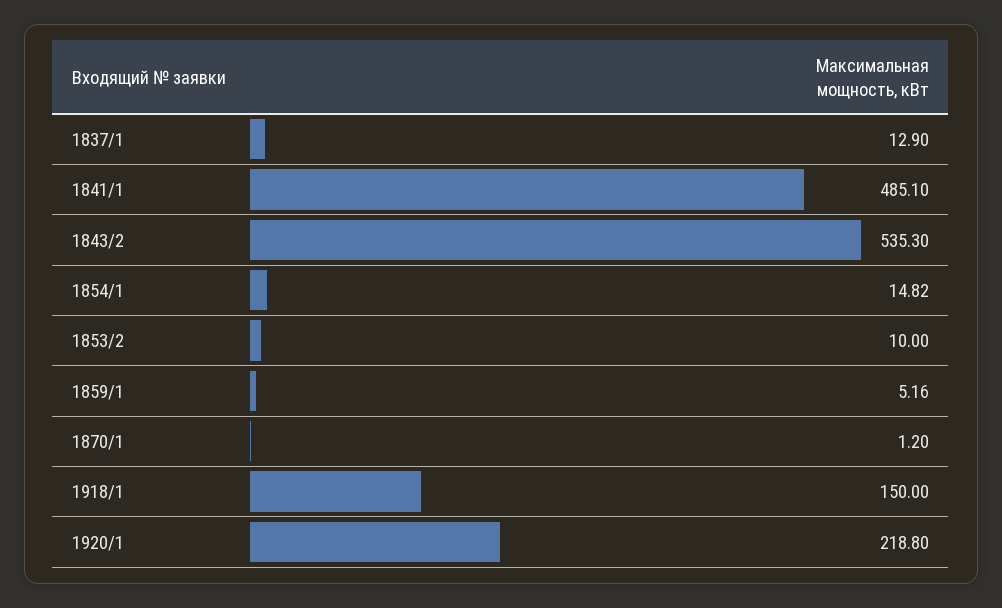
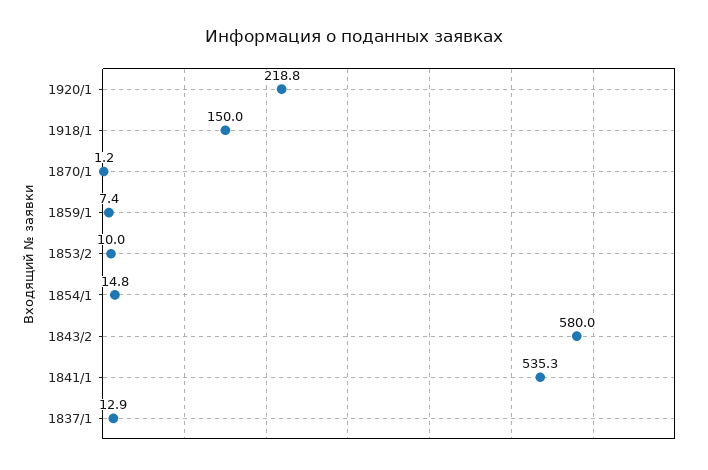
1841/1: 485.1 -> 535.3
1843/2: 535.3 -> 580
1859/1: 5.16 -> 7.4

